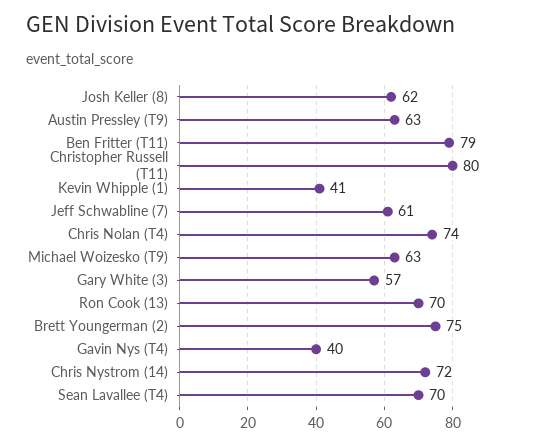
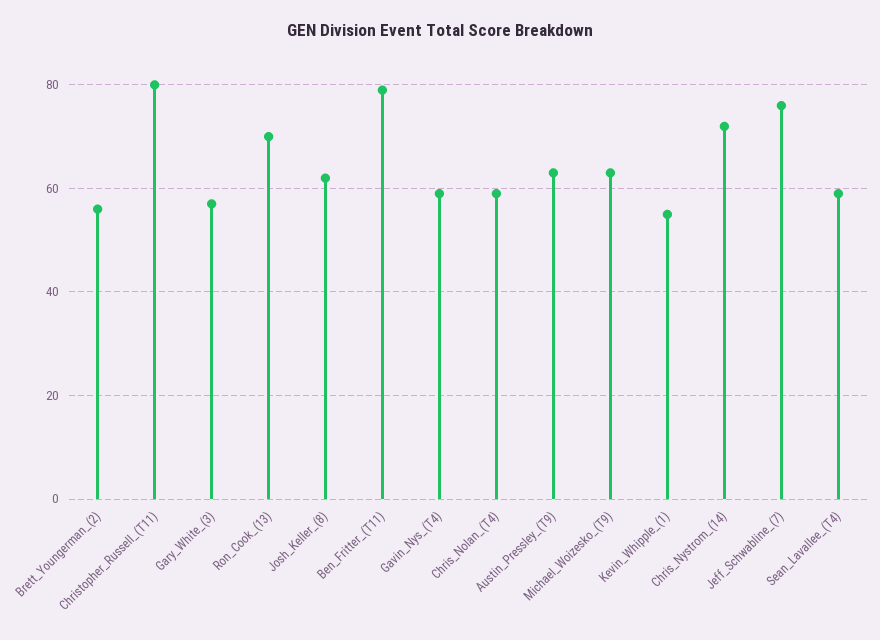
Kevin Whipple (1): 41 -> 55
Jeff Schwabline (7): 61 -> 75
Chris Nolan (T4): 74 -> 60
Brett Youngerman (2): 75 -> 55
Gavin Nys (T4): 40 -> 60
Sean Lavallee (T4): 70 -> 60

